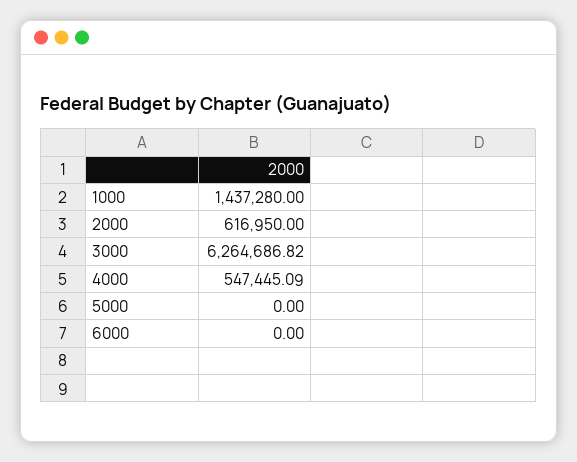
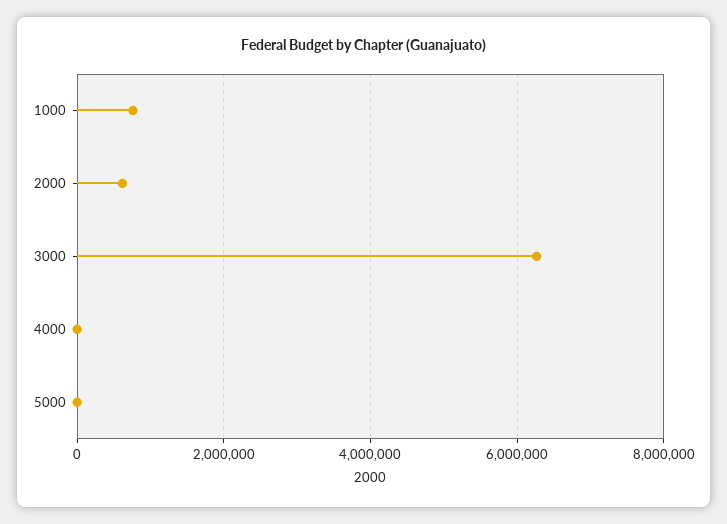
1000: 1437280 -> 800000
4000: 547445.09 -> 0
6000: 0 -> none

